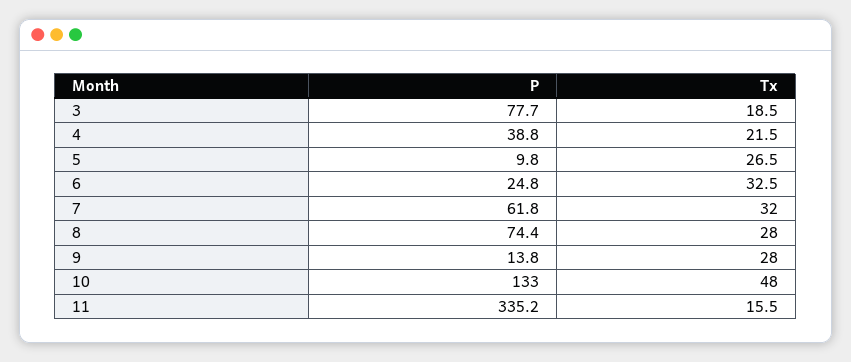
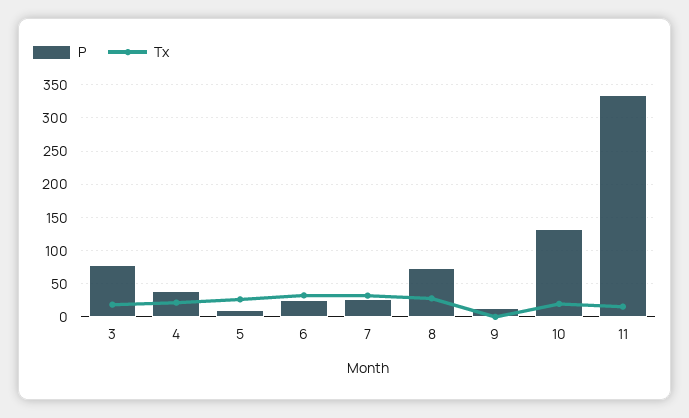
P, 7: 61.8 -> 30
Tx, 9: 28 -> 0
Tx, 10: 48 -> 20

